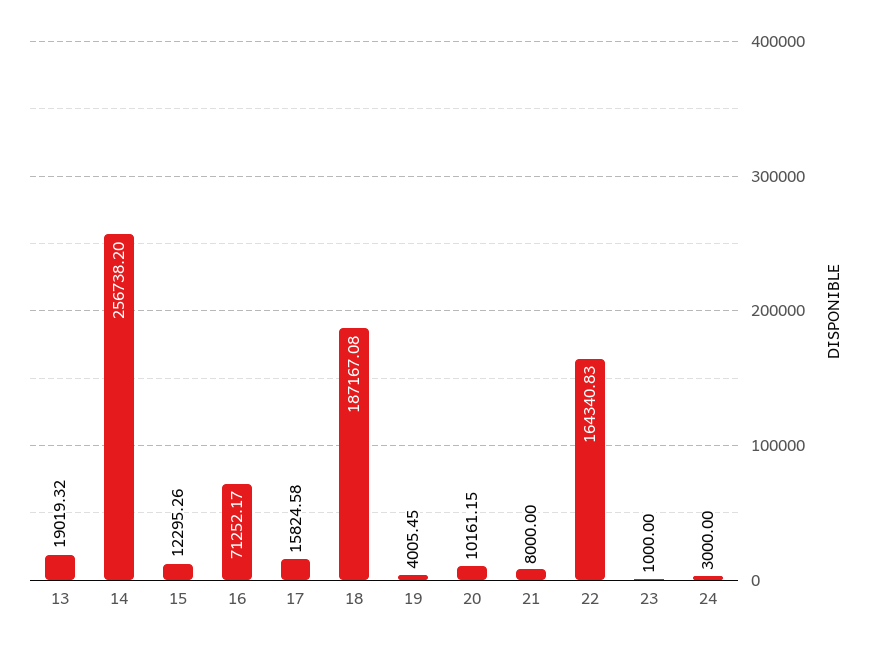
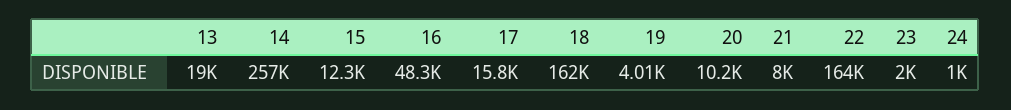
16: 71252.17 -> 48300
18: 187167.08 -> 162000
23: 1000 -> 2000
24: 3000 -> 1000

